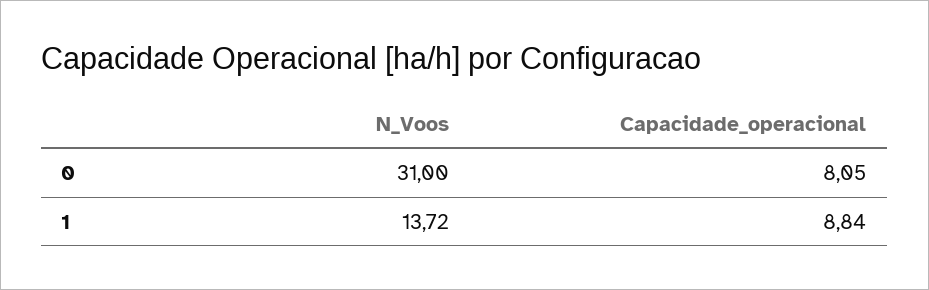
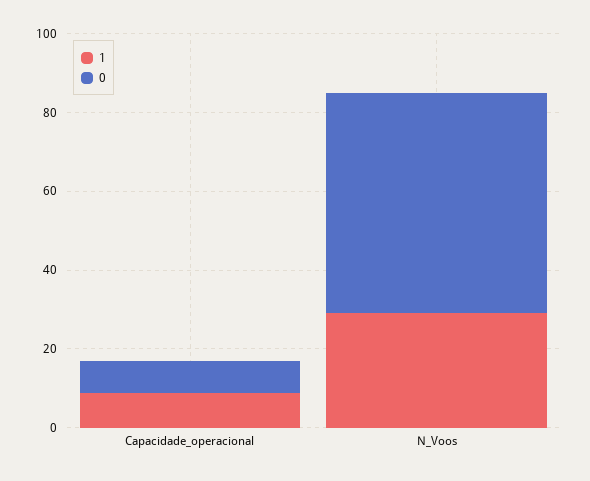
0, N_Voos: 31 -> 55
1, N_Voos: 13.72 -> 30

